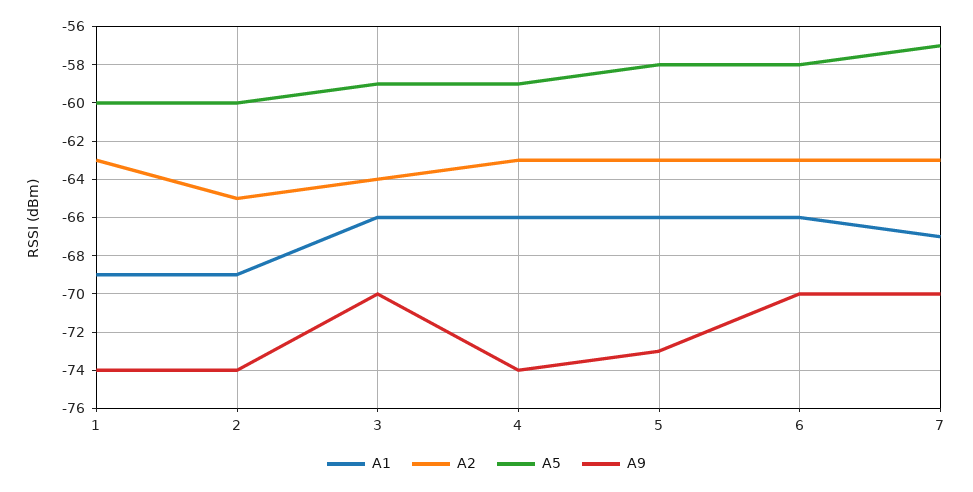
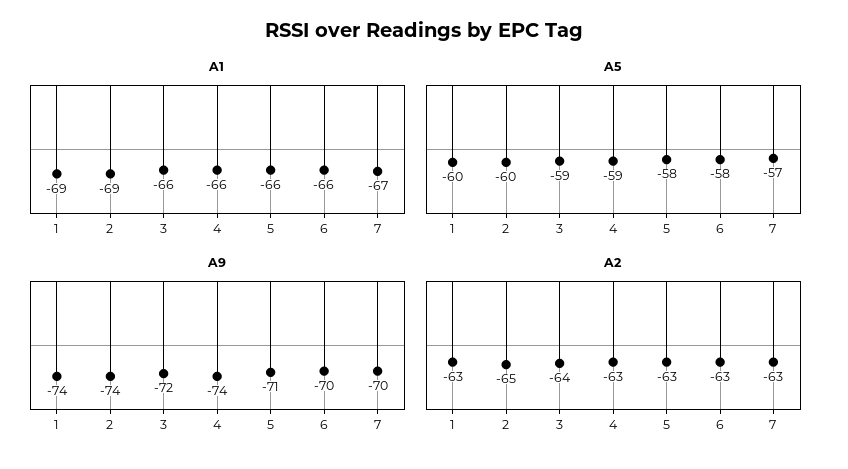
A9, 3: -70 -> -72
A9, 5: -73 -> -71

